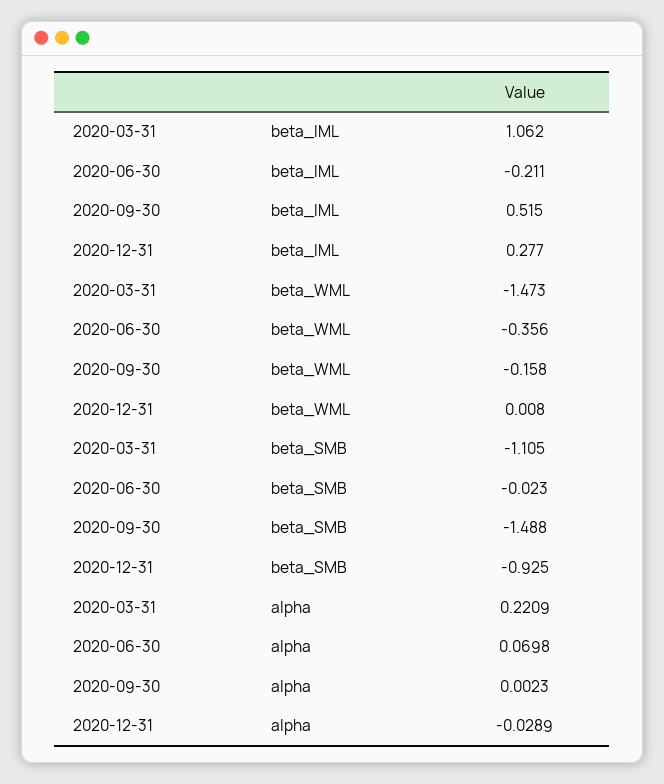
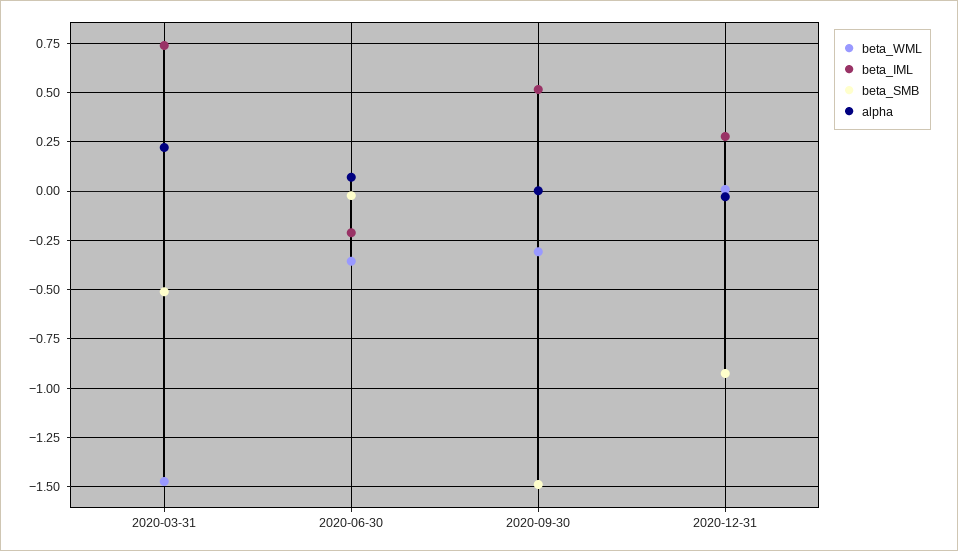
beta_IML, 2020-03-31: 1.062 -> 0.75
beta_WML, 2020-09-30: -0.158 -> -0.3
beta_SMB, 2020-03-31: -1.105 -> -0.5

